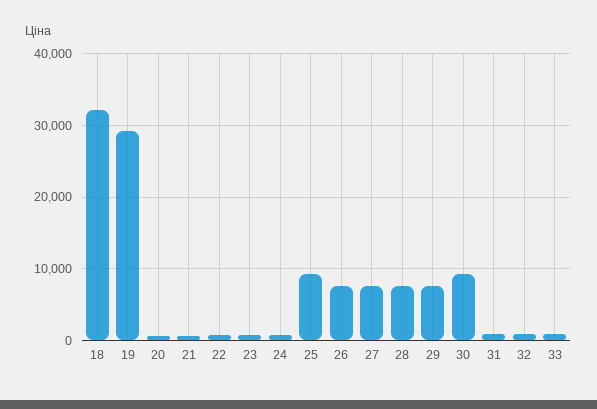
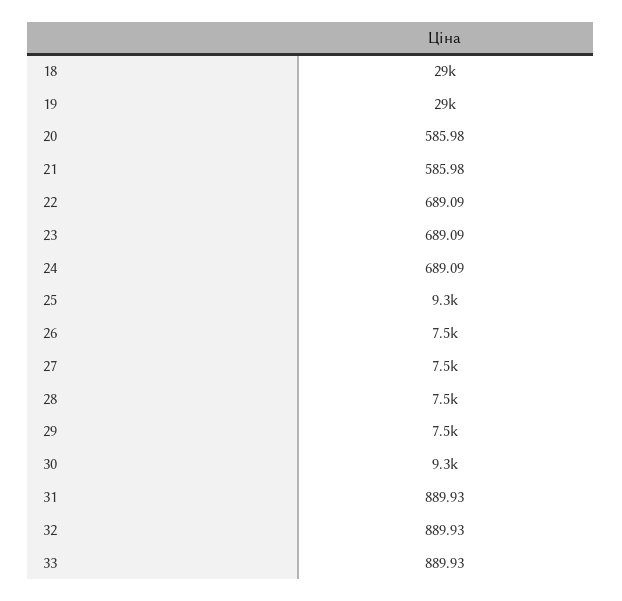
18: 32000 -> 29000

